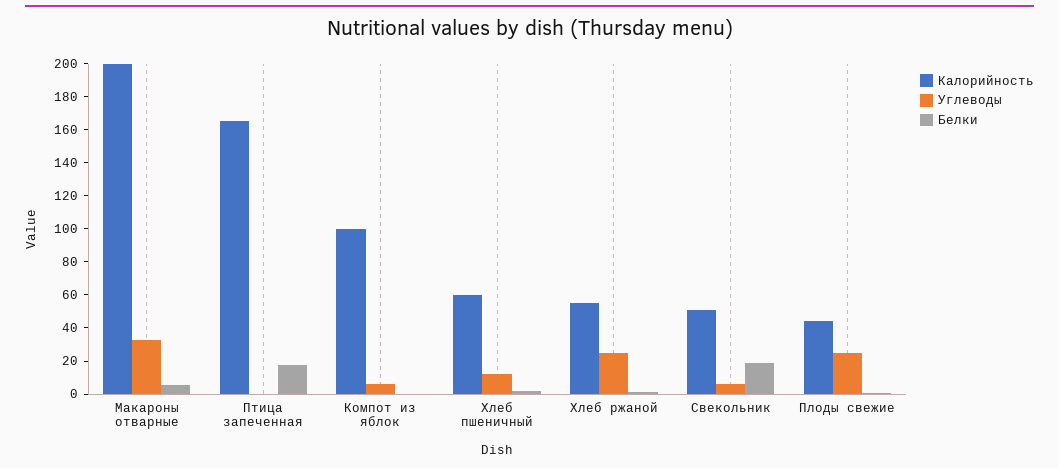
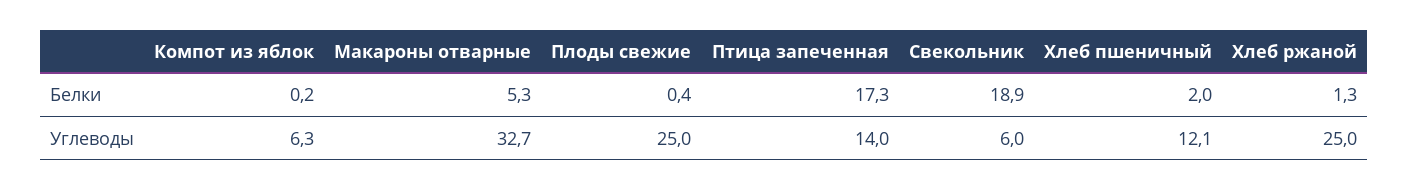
Калорийность, Макароны отварные: 200 -> none
Калорийность, Птица запеченная: 165 -> none
Углеводы, Птица запеченная: 0 -> 14
Калорийность, Компот из яблок: 100 -> none
Калорийность, Хлеб пшеничный: 60 -> none
Калорийность, Хлеб ржаной: 55 -> none
Калорийность, Свекольник: 50 -> none
Калорийность, Плоды свежие: 45 -> none

